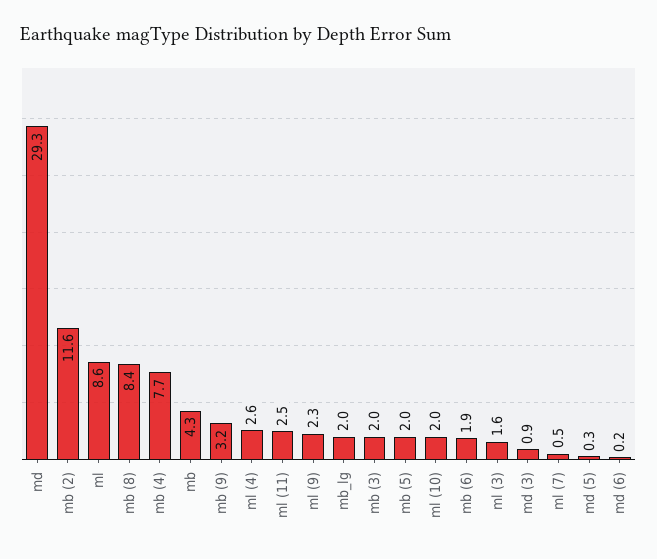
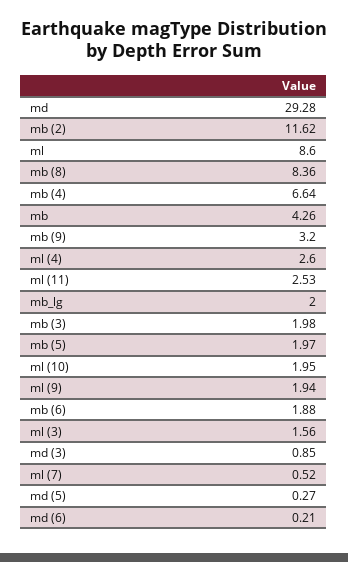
mb (4): 7.7 -> 6.64
ml (9): 2.3 -> 1.94

